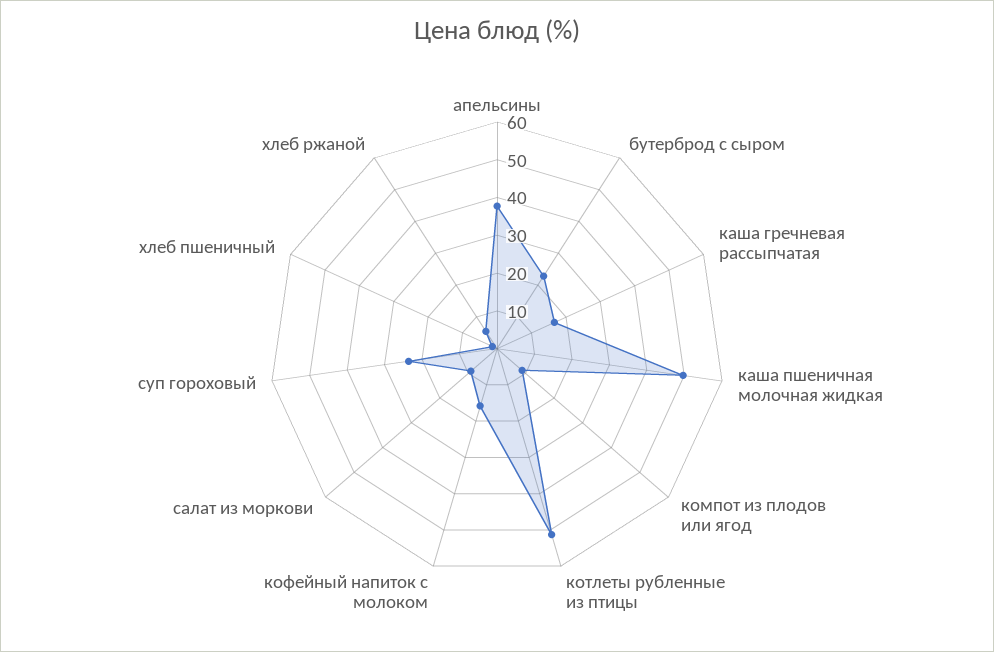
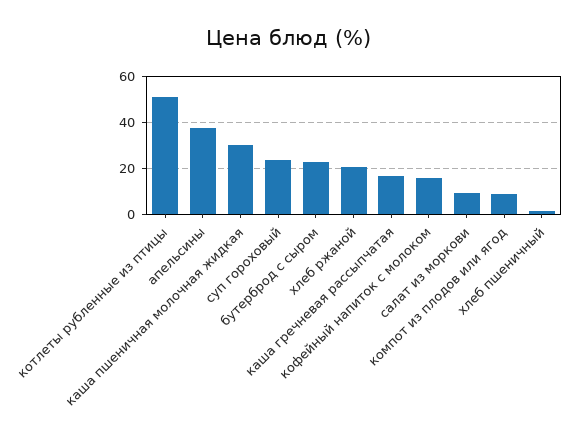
каша пшеничная молочная жидкая: 50 -> 30
хлеб ржаной: 5 -> 20

